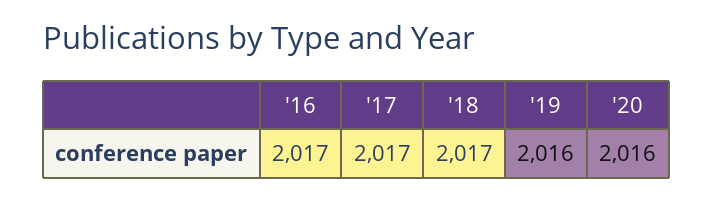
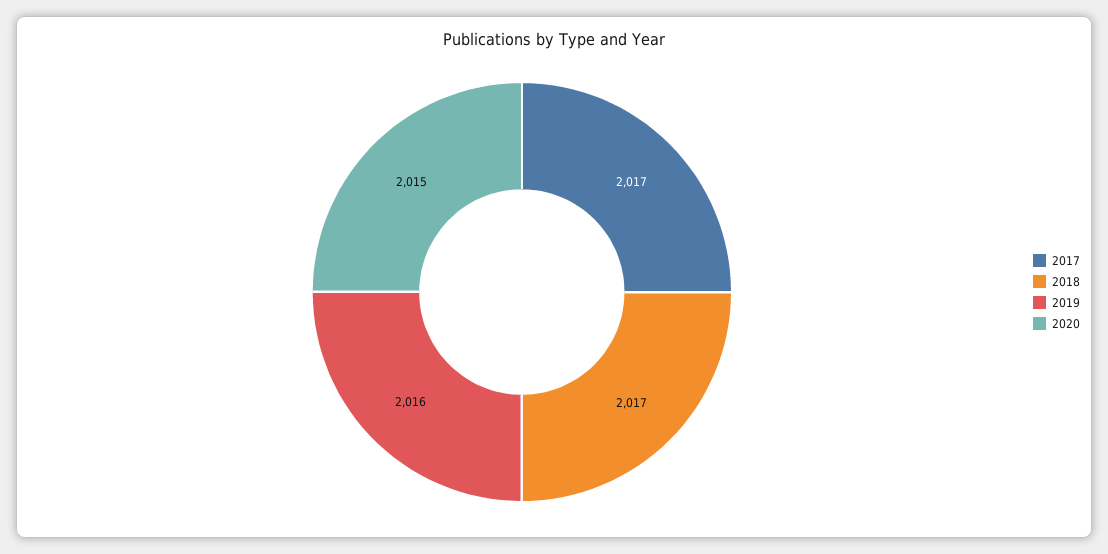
'16: 2017 -> none
'20: 2016 -> 2015

